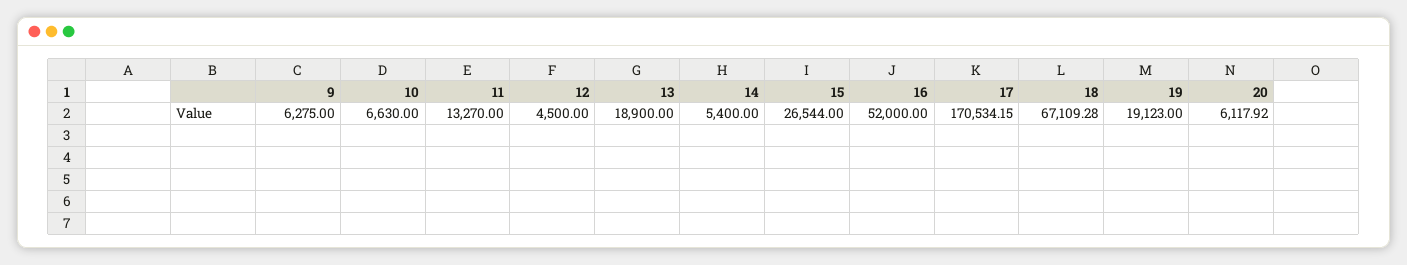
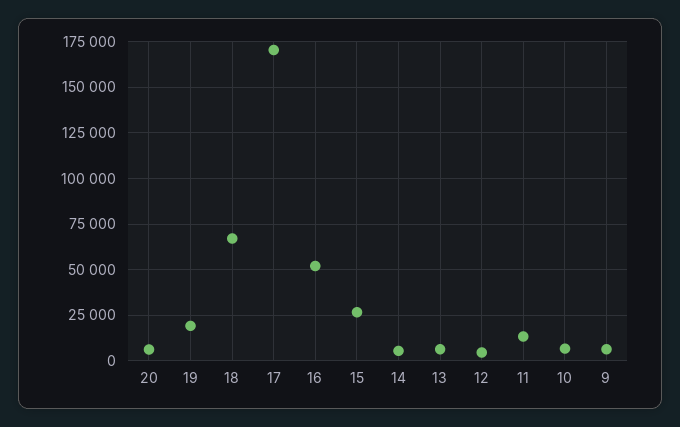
13: 18900 -> 5000

